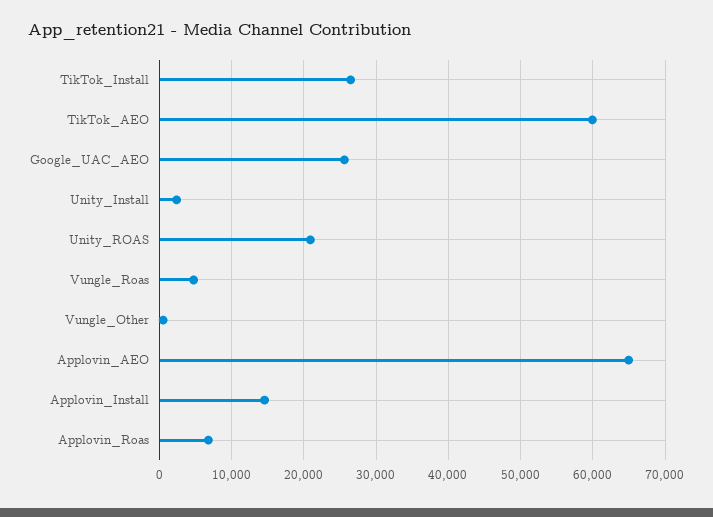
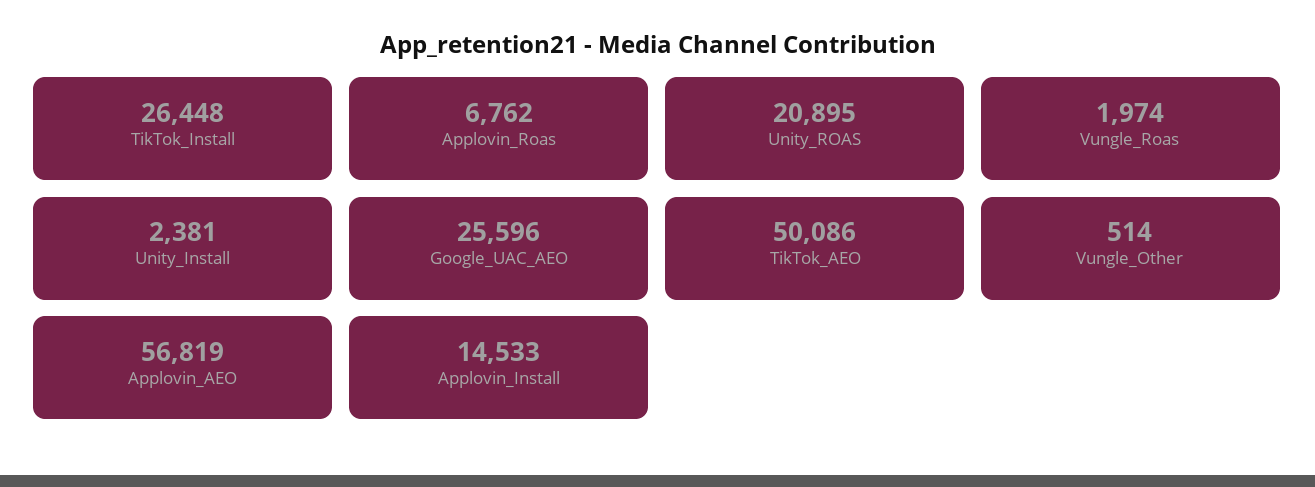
TikTok_AEO: 60000 -> 50086
Vungle_Roas: 5000 -> 1974
Applovin_AEO: 65000 -> 56819

